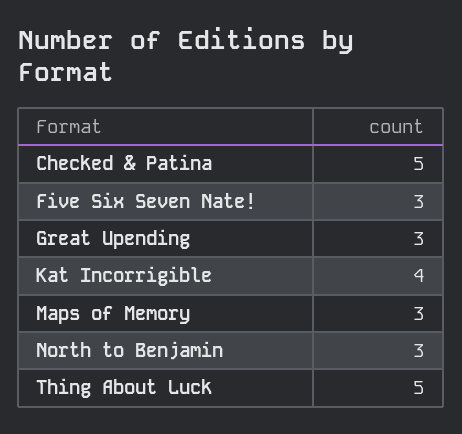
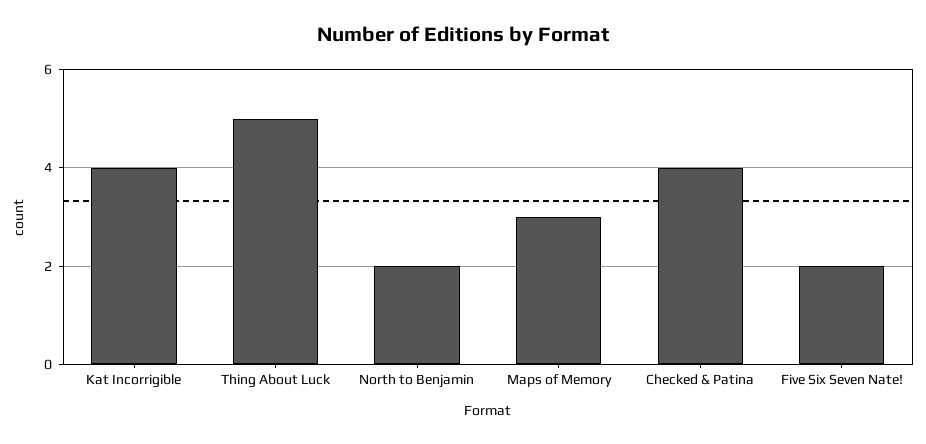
Checked & Patina: 5 -> 4
Five Six Seven Nate!: 3 -> 2
Great Upending: 3 -> none
North to Benjamin: 3 -> 2

